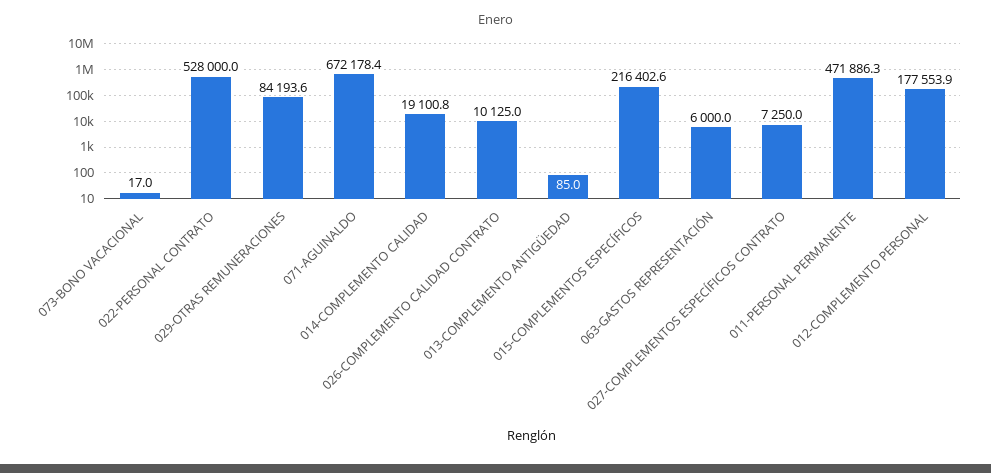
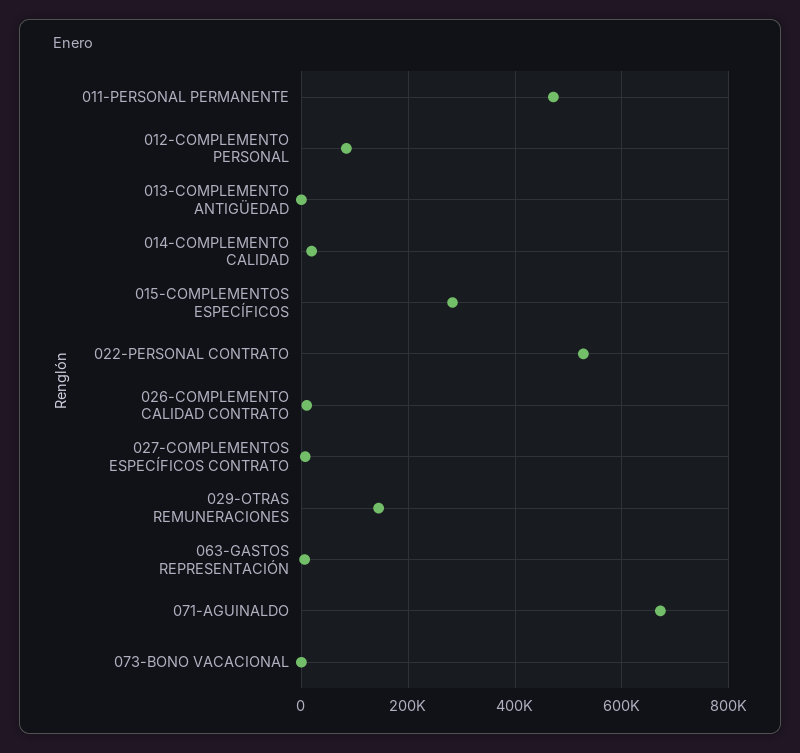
029-OTRAS REMUNERACIONES: 84193.6 -> 140000
015-COMPLEMENTOS ESPECÍFICOS: 216402.6 -> 280000
012-COMPLEMENTO PERSONAL: 177553.9 -> 80000

